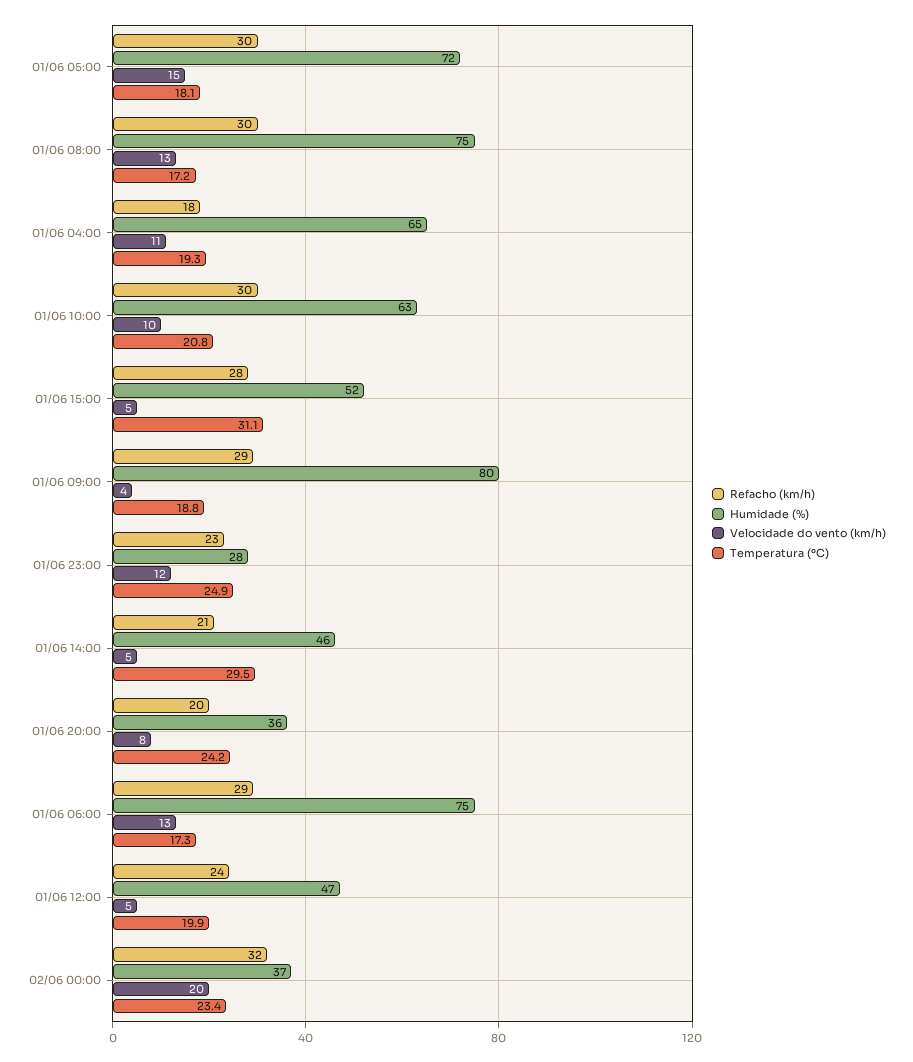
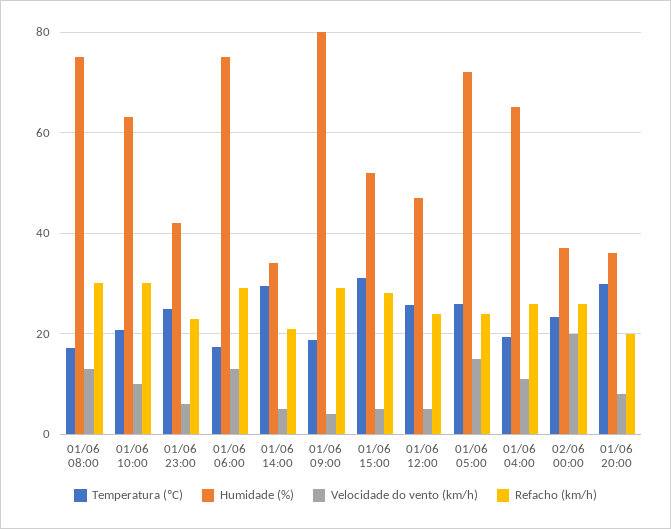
Refacho (km/h), 01/06 05:00: 30 -> 24
Temperatura (ºC), 01/06 05:00: 18.1 -> 26
Refacho (km/h), 01/06 04:00: 18 -> 26
Humidade (%), 01/06 23:00: 28 -> 42
Velocidade do vento (km/h), 01/06 23:00: 12 -> 6
Humidade (%), 01/06 14:00: 46 -> 34
Temperatura (ºC), 01/06 20:00: 24.2 -> 30
Temperatura (ºC), 01/06 12:00: 19.9 -> 26
Refacho (km/h), 02/06 00:00: 32 -> 26

